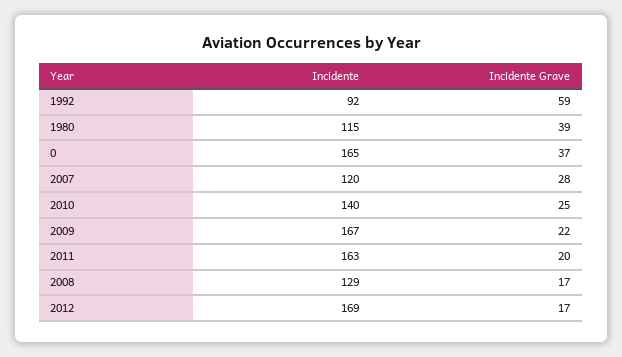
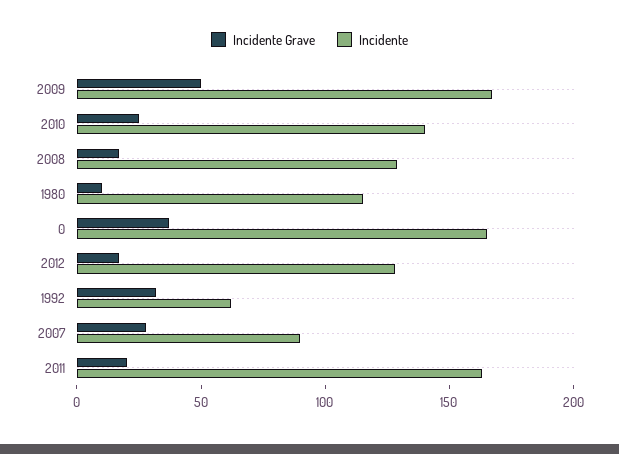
Incidente, 1992: 92 -> 60
Incidente Grave, 1992: 59 -> 30
Incidente Grave, 1980: 39 -> 10
Incidente, 2007: 120 -> 90
Incidente Grave, 2009: 22 -> 50
Incidente, 2012: 169 -> 130

